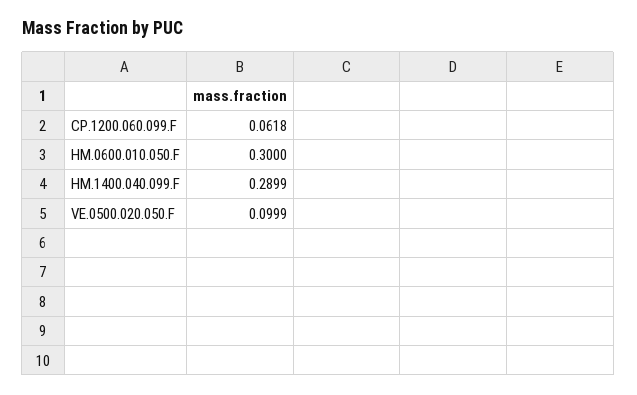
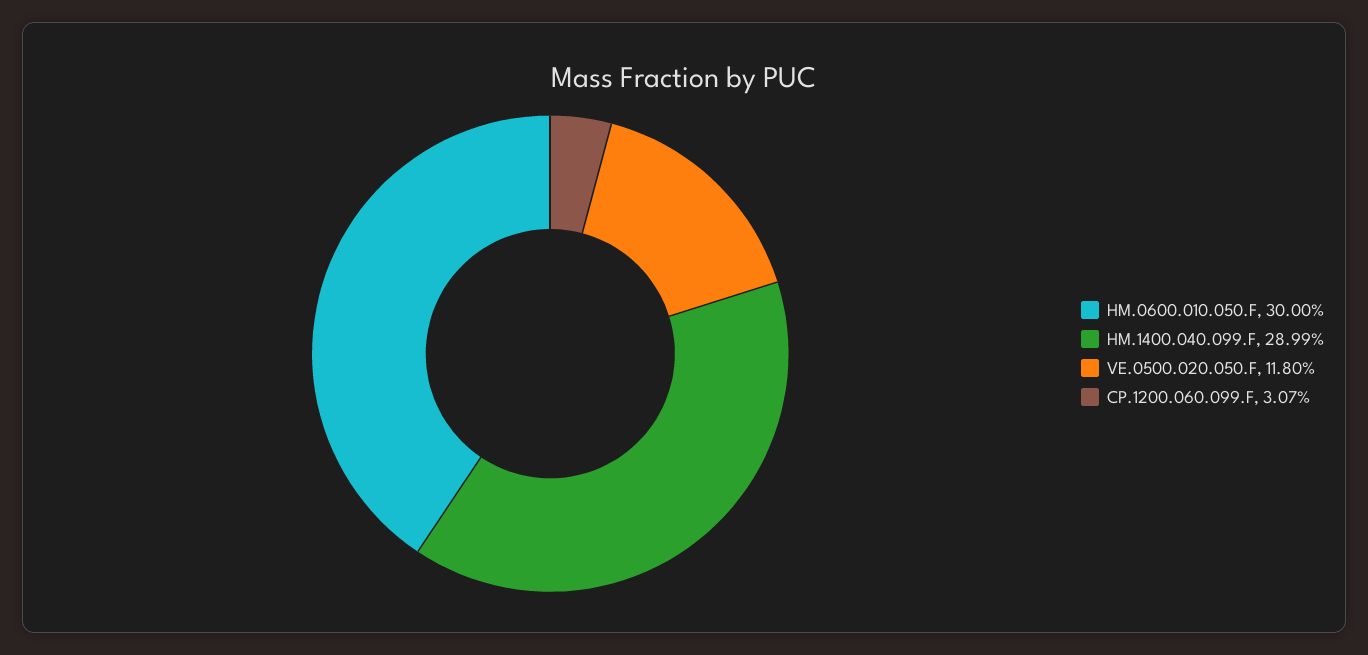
CP.1200.060.099.F: 0.0618 -> 0.0307
VE.0500.020.050.F: 0.0999 -> 0.118

